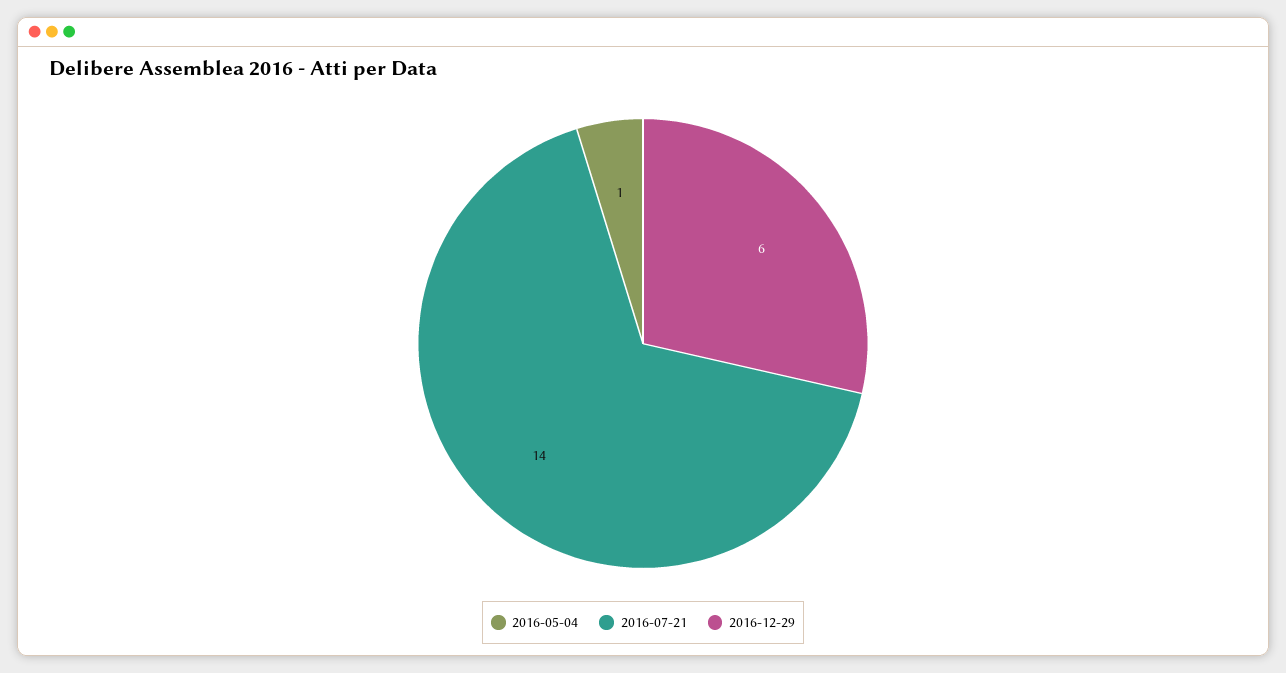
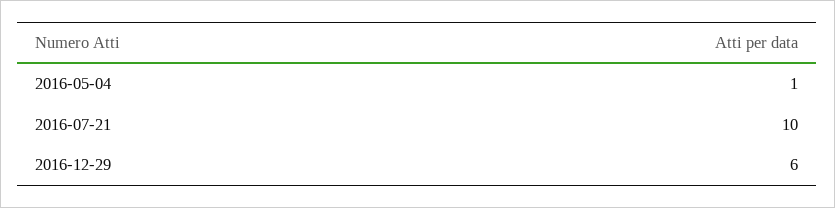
2016-07-21: 14 -> 10

